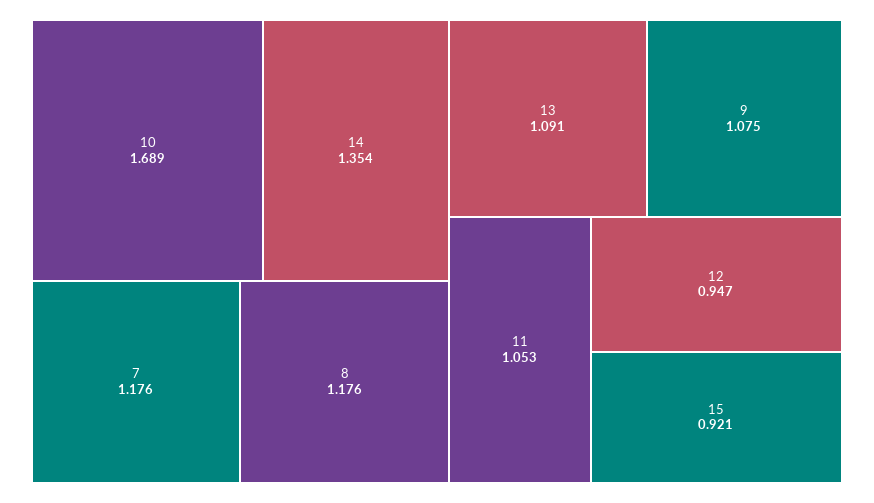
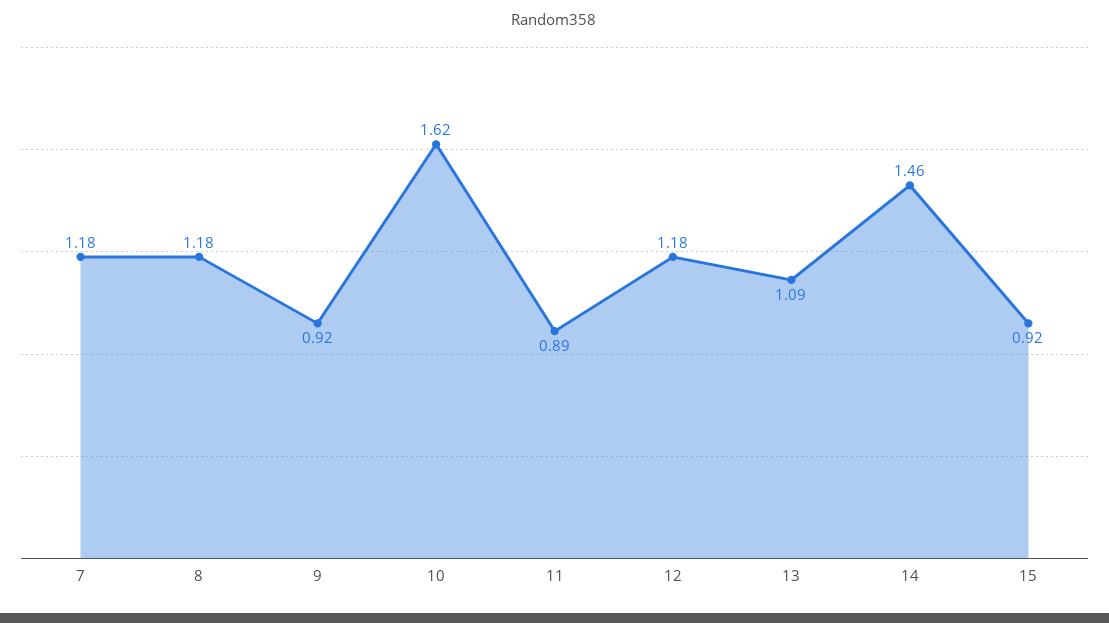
10: 1.689 -> 1.62
14: 1.354 -> 1.46
9: 1.075 -> 0.92
11: 1.053 -> 0.89
12: 0.947 -> 1.18

